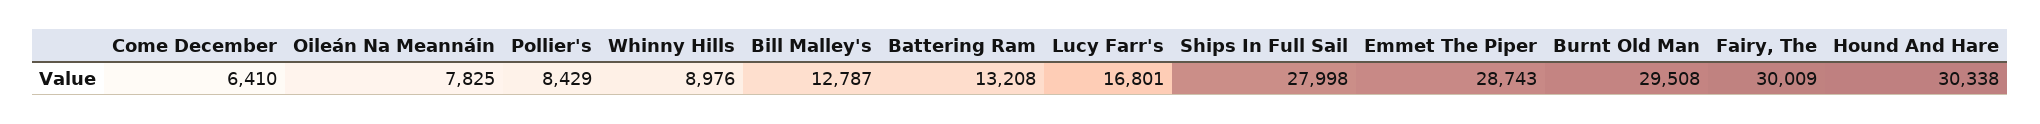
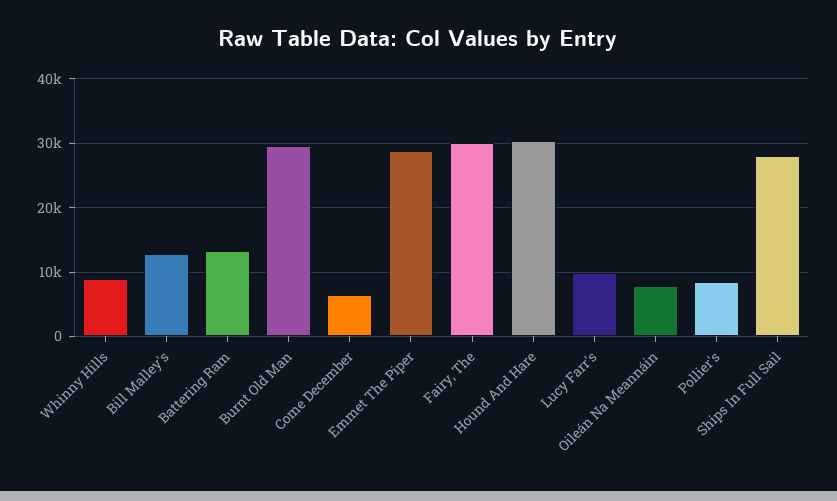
Lucy Farr's: 16801 -> 10000

